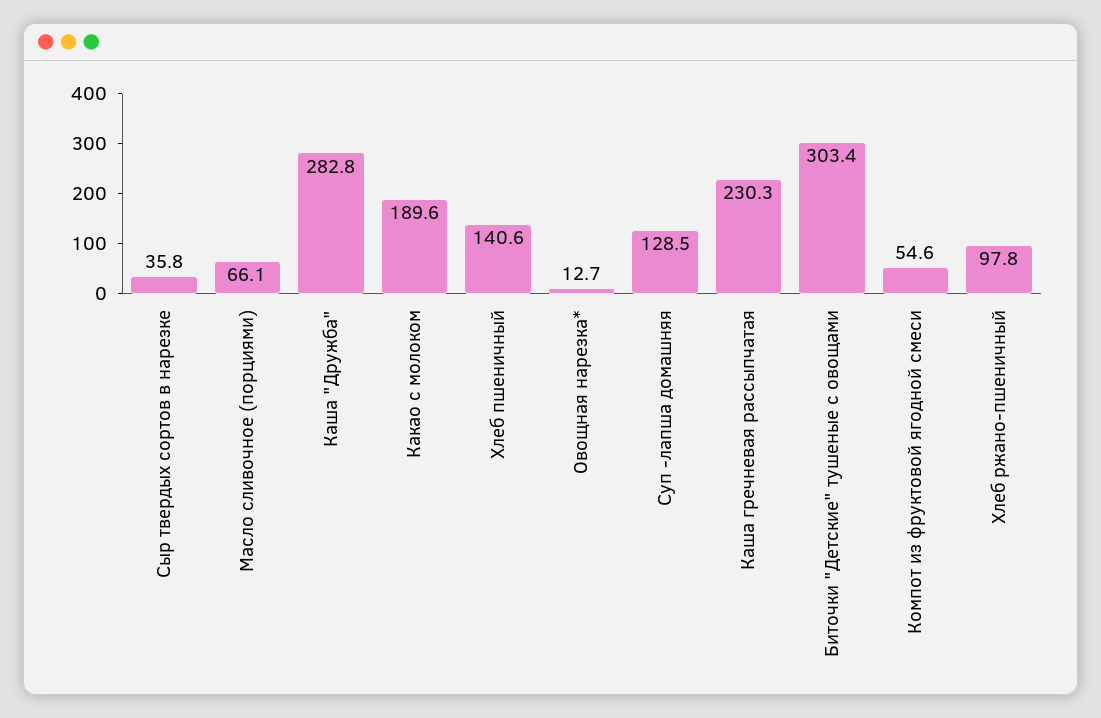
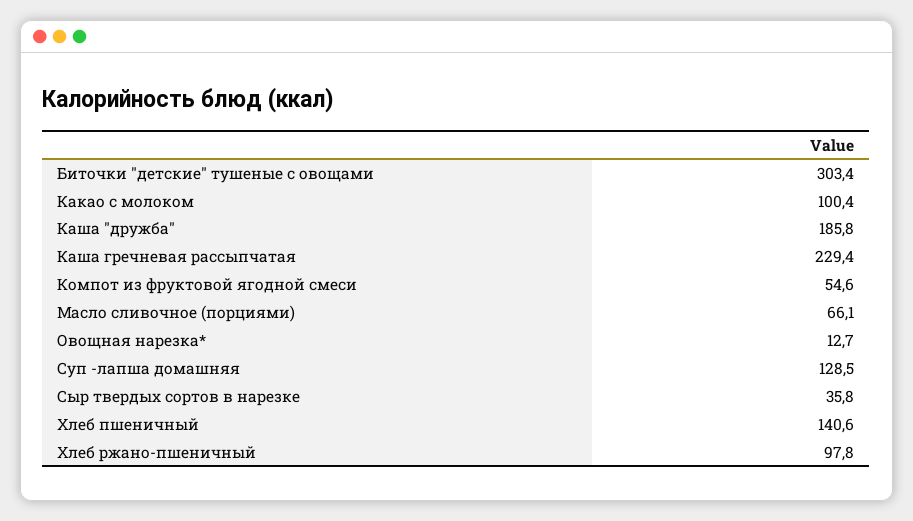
Каша "Дружба": 282.8 -> 185.8
Какао с молоком: 189.6 -> 100.4
Каша гречневая рассыпчатая: 230.3 -> 229.4

